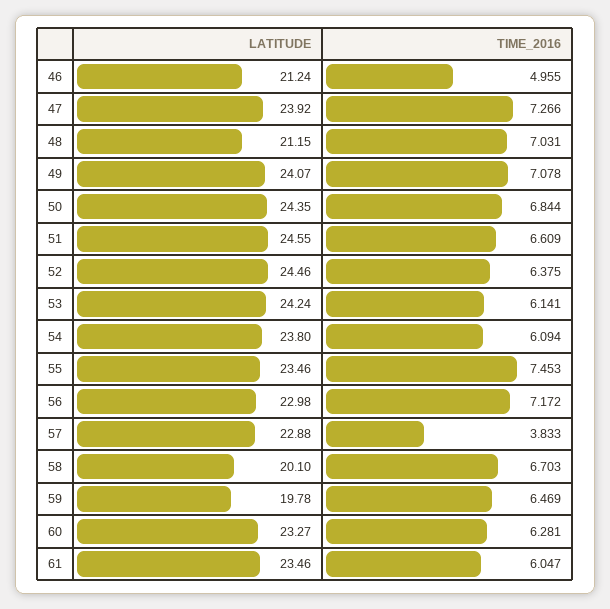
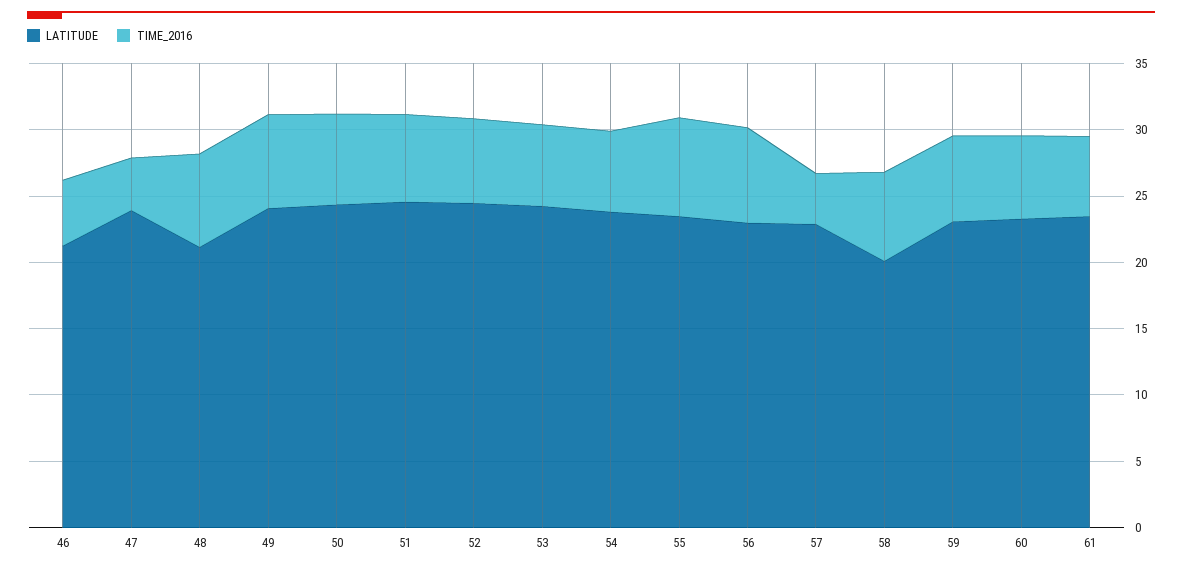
TIME_2016, 47: 7.266 -> 4
LATITUDE, 59: 19.78 -> 23

